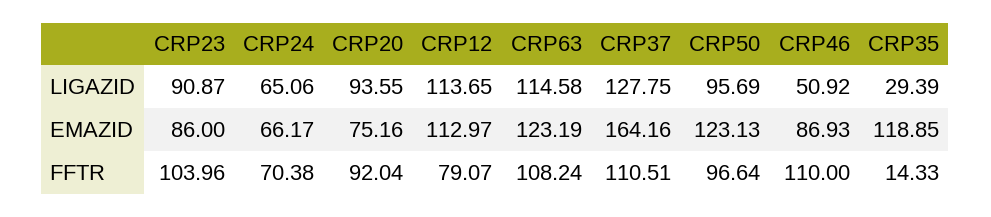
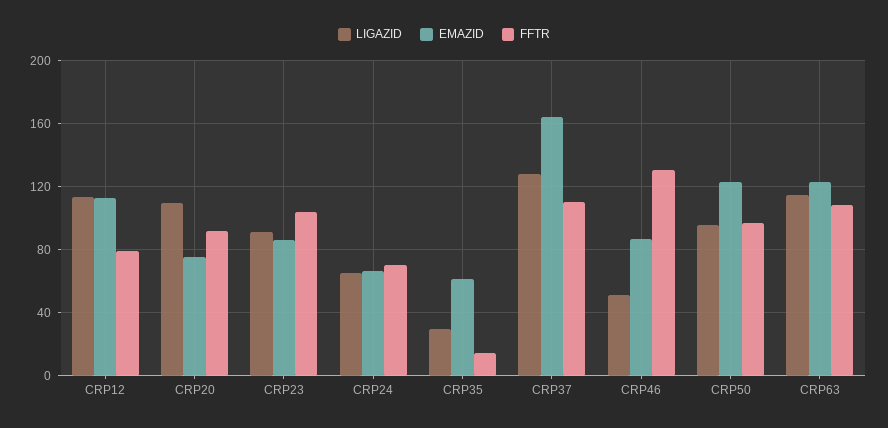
LIGAZID, CRP20: 93.55 -> 110
EMAZID, CRP35: 118.85 -> 60
FFTR, CRP46: 110 -> 130

